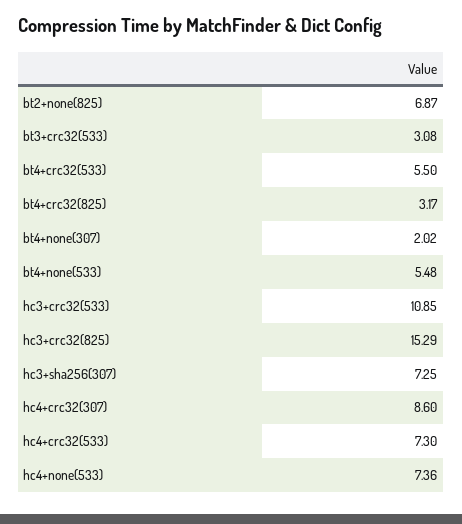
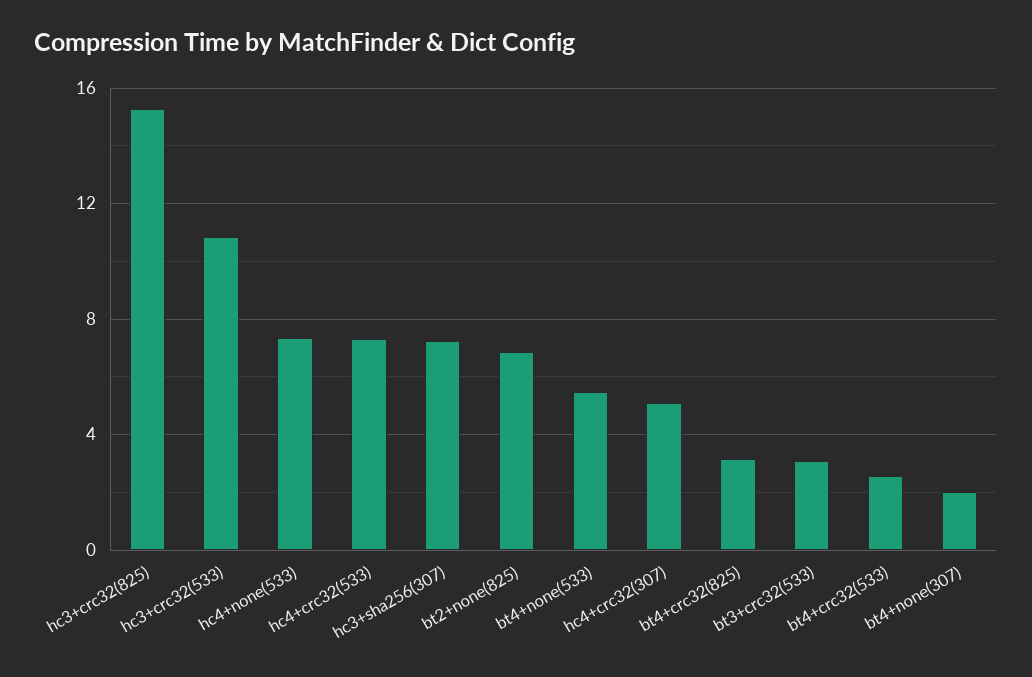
bt4+crc32(533): 5.5 -> 2.5
hc4+crc32(307): 8.6 -> 5

